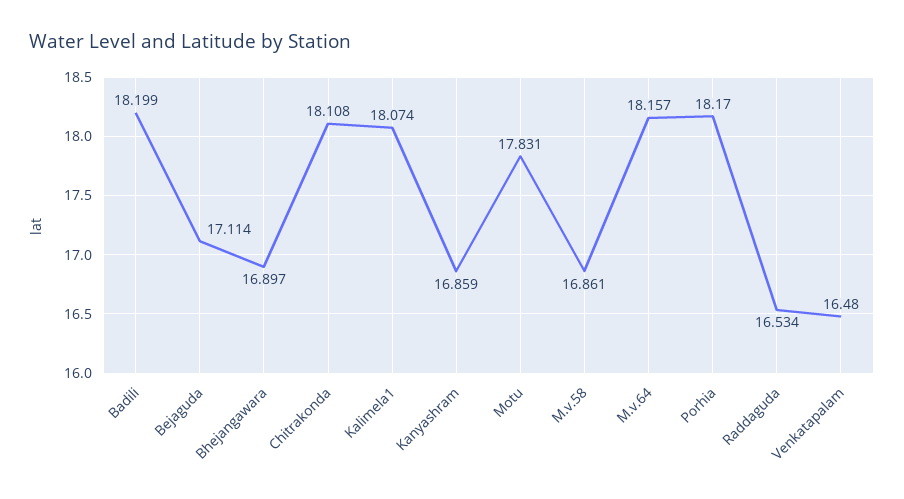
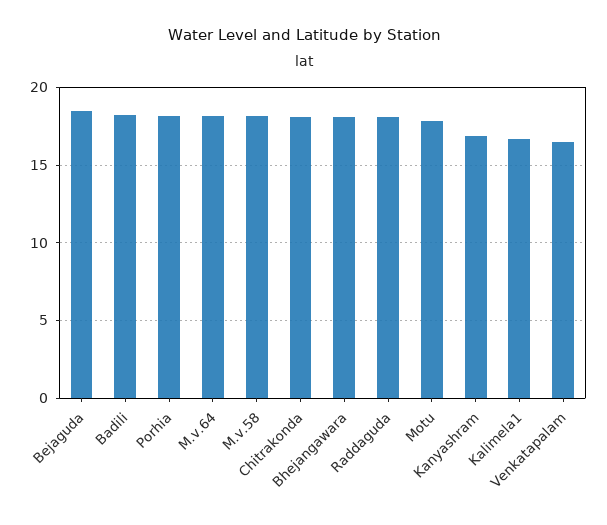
Bejaguda: 17.114 -> 18.5
Bhejangawara: 16.897 -> 18
Kalimela1: 18.074 -> 16.5
M.v.58: 16.861 -> 18
Raddaguda: 16.534 -> 18

